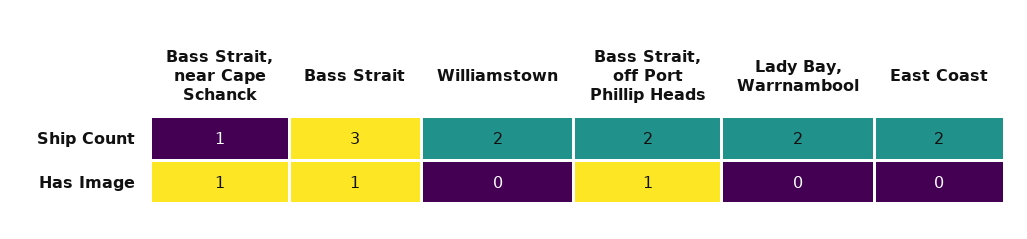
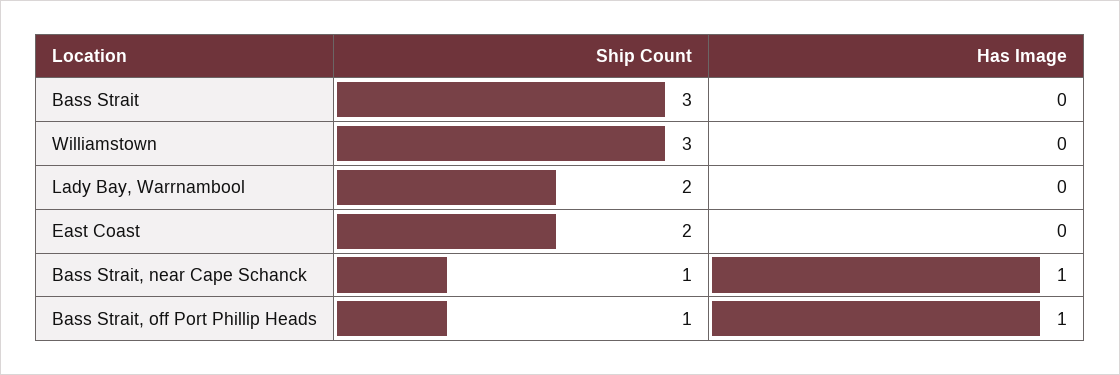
Williamstown, Ship Count: 2 -> 3
Bass Strait, off Port Phillip Heads, Ship Count: 2 -> 1
Bass Strait, Has Image: 1 -> 0

